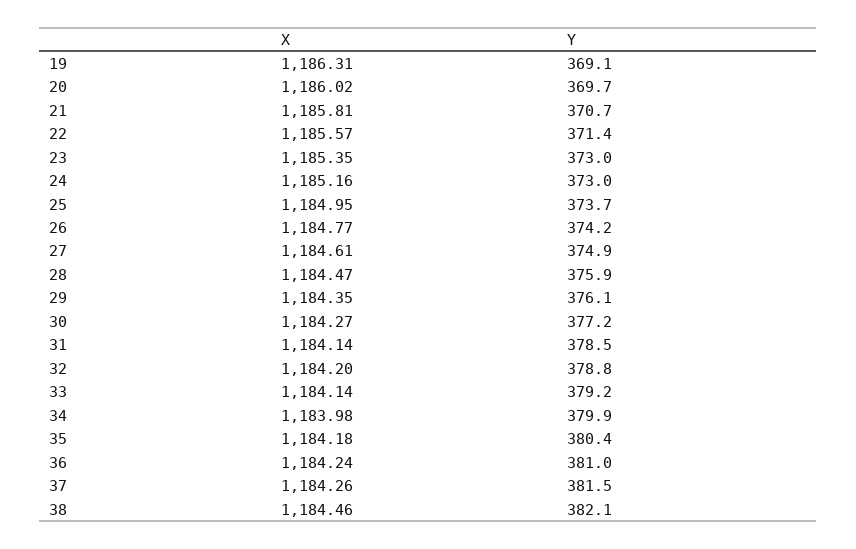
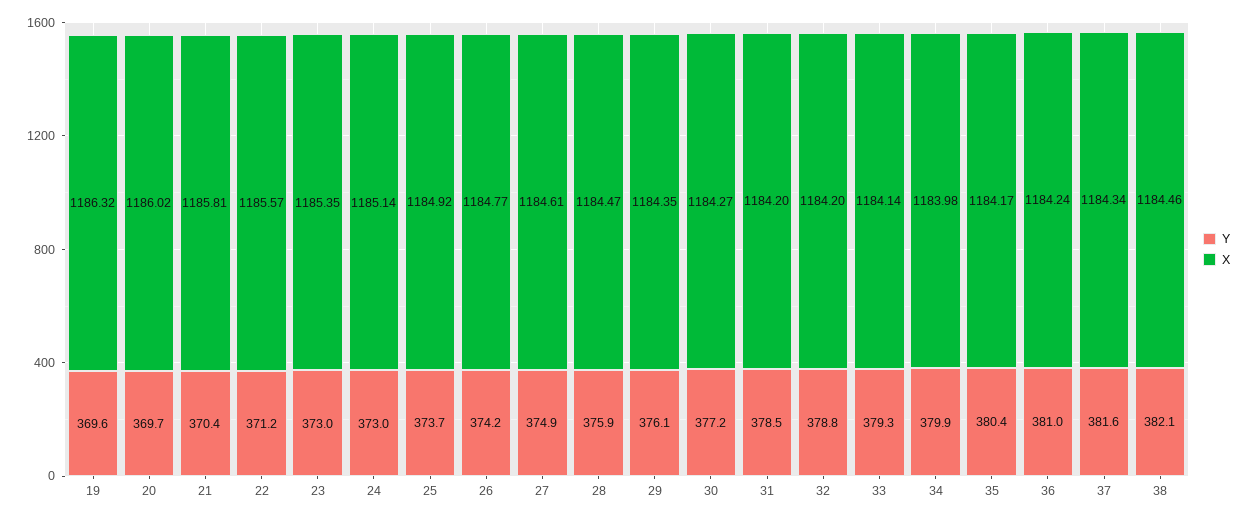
X, 19: 1186.31 -> 1186.32
Y, 19: 369.1 -> 369.6
Y, 21: 370.7 -> 370.4
Y, 22: 371.4 -> 371.2
X, 24: 1185.16 -> 1185.14
X, 25: 1184.95 -> 1184.92
X, 31: 1184.14 -> 1184.2
Y, 33: 379.2 -> 379.3
X, 35: 1184.18 -> 1184.17
X, 37: 1184.26 -> 1184.34
Y, 37: 381.5 -> 381.6

